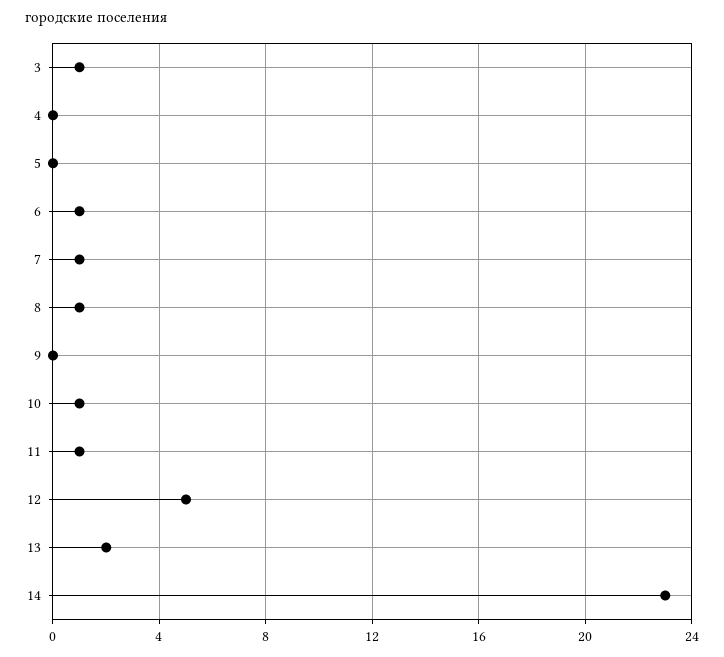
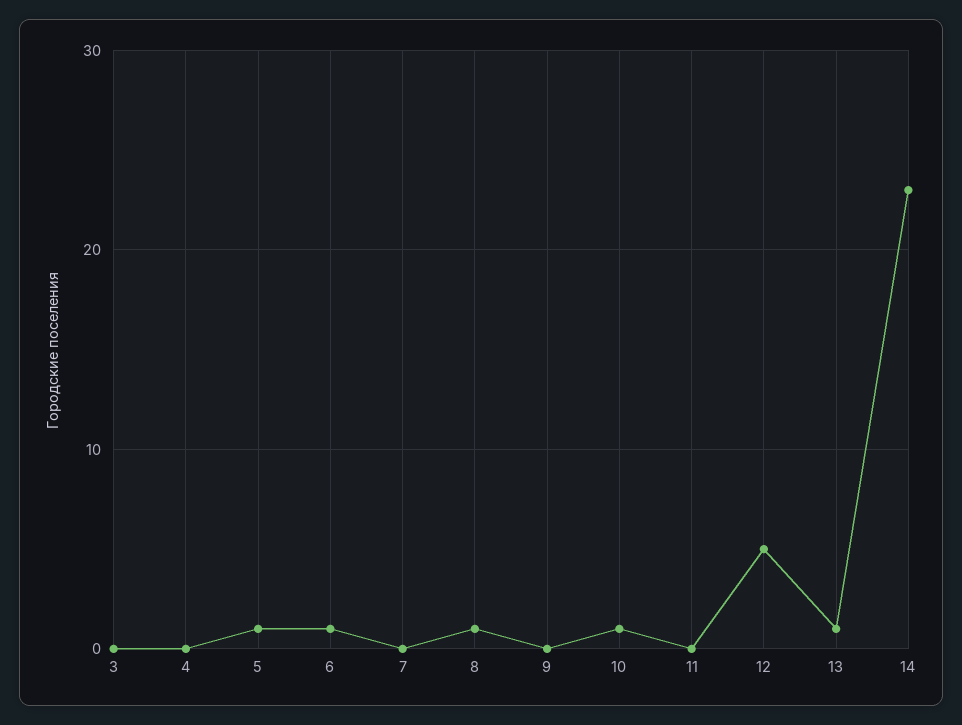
3: 1 -> 0
5: 0 -> 1
7: 1 -> 0
11: 1 -> 0
13: 2 -> 1

